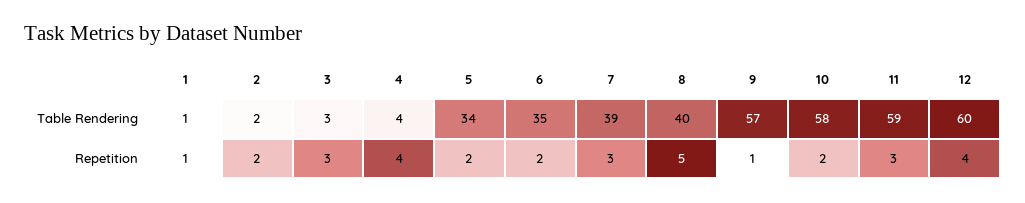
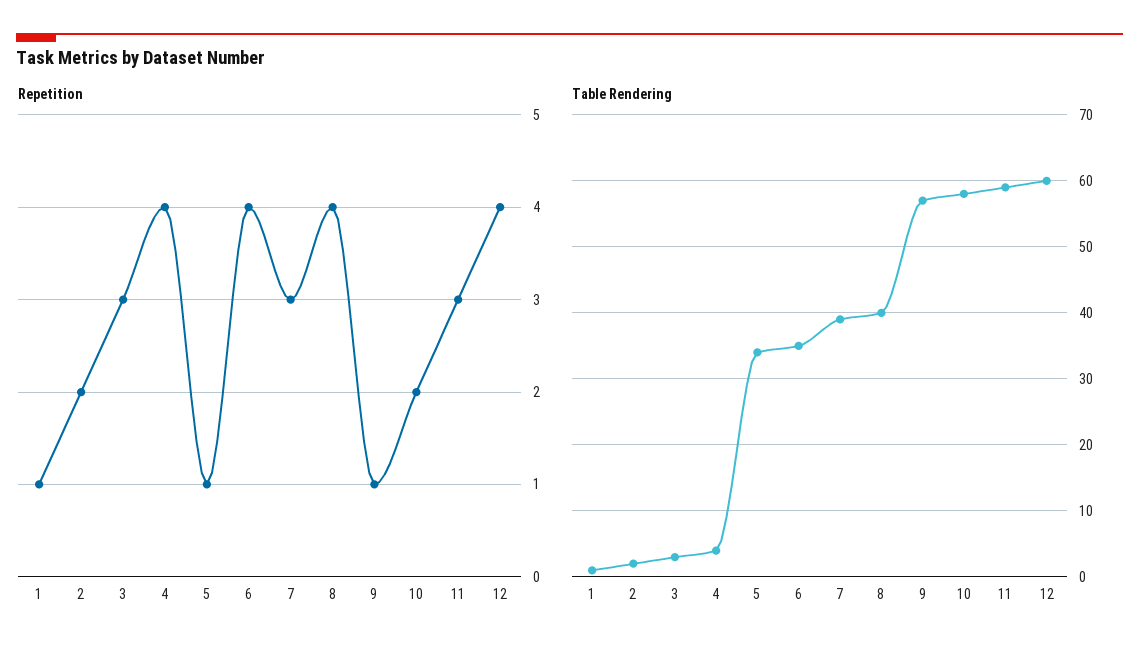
Repetition, 5: 2 -> 1
Repetition, 6: 2 -> 4
Repetition, 8: 5 -> 4

